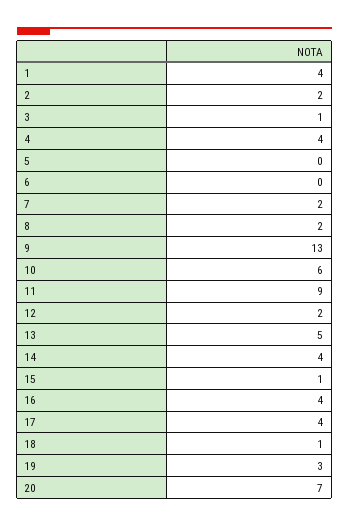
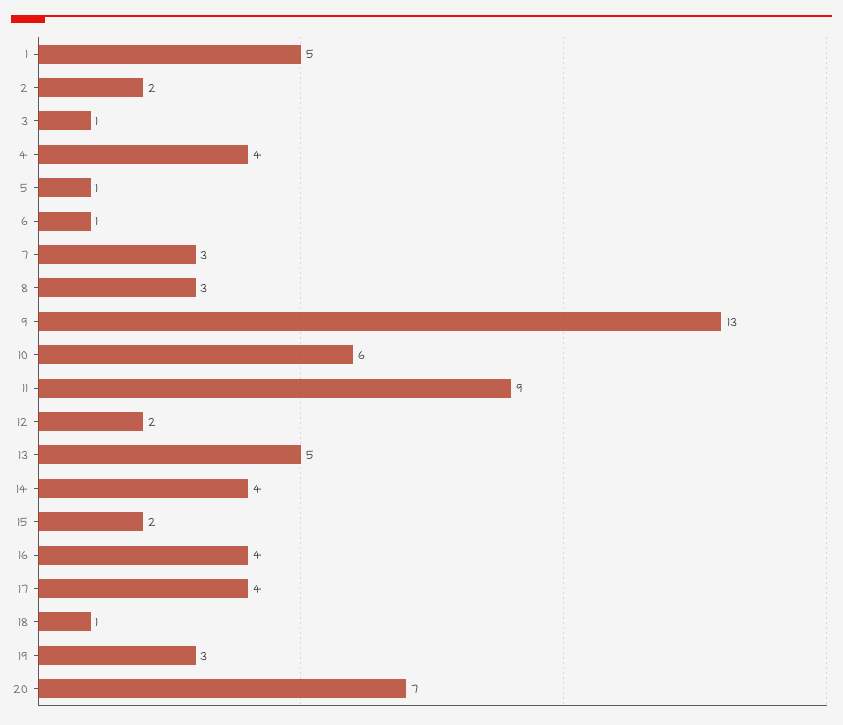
1: 4 -> 5
5: 0 -> 1
6: 0 -> 1
7: 2 -> 3
8: 2 -> 3
15: 1 -> 2

